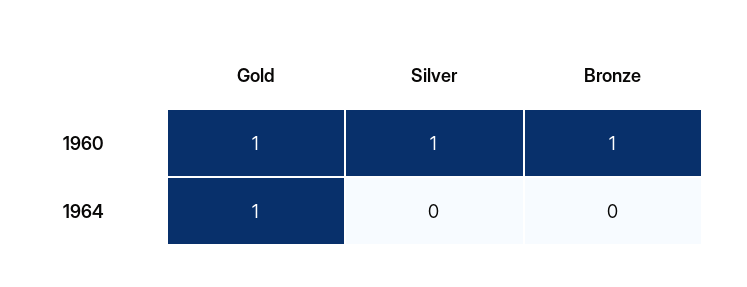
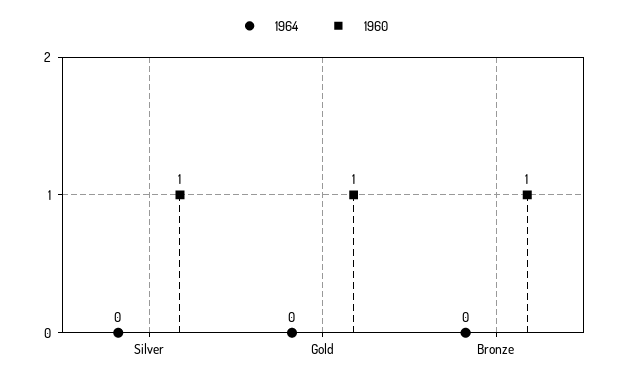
1964, Gold: 1 -> 0

